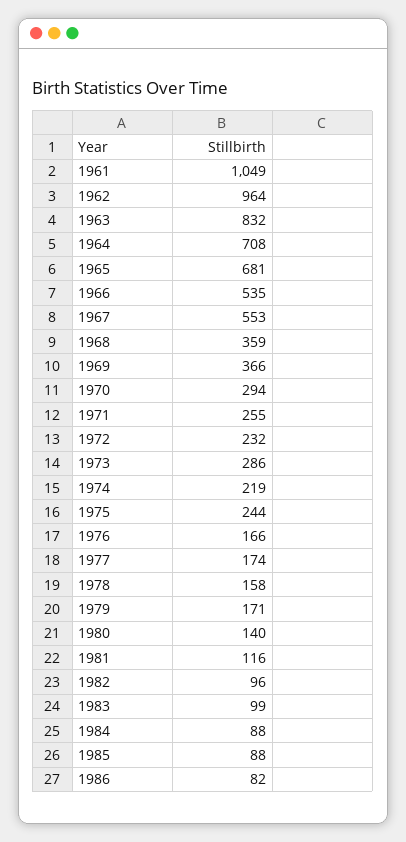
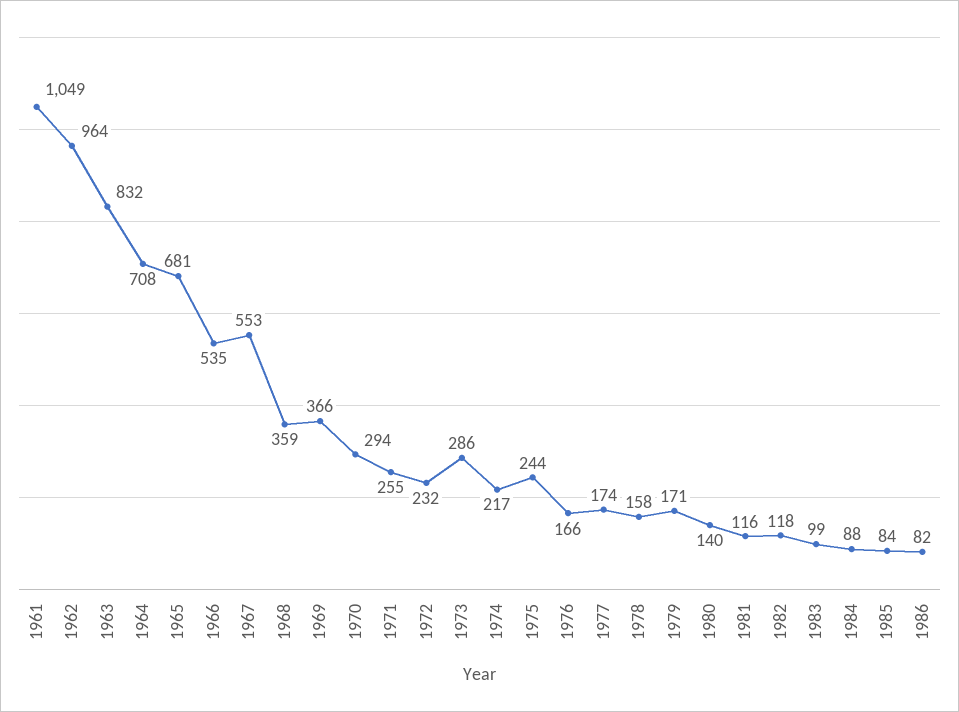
1974: 219 -> 217
1982: 96 -> 118
1985: 88 -> 84

